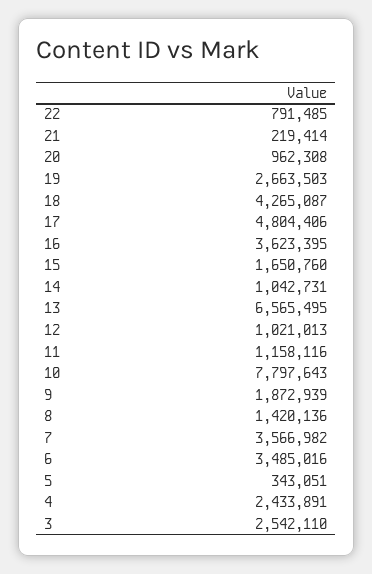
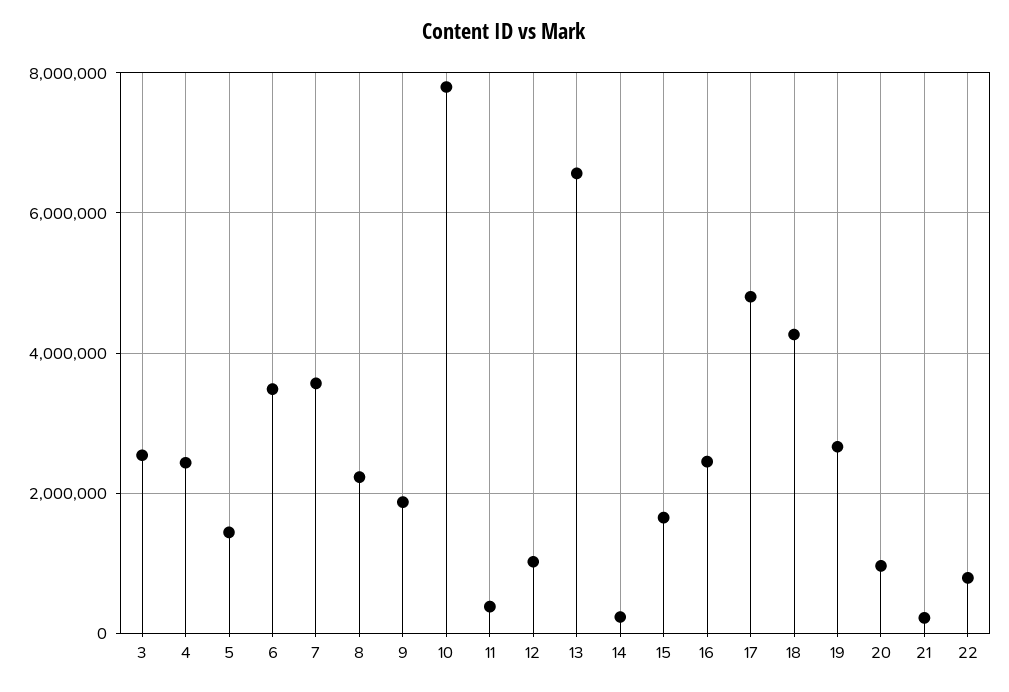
16: 3623395 -> 2400000
14: 1042731 -> 200000
11: 1158116 -> 400000
8: 1420136 -> 2200000
5: 343051 -> 1400000

